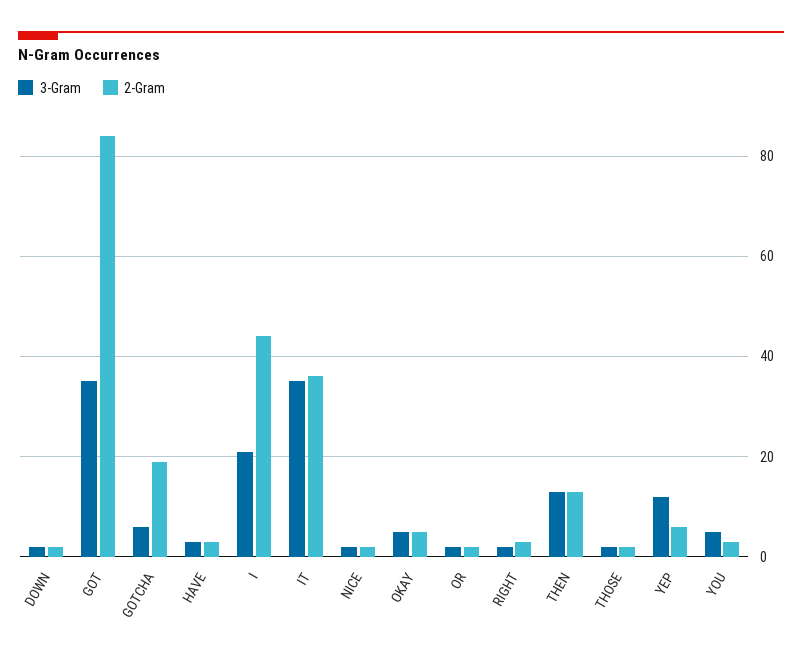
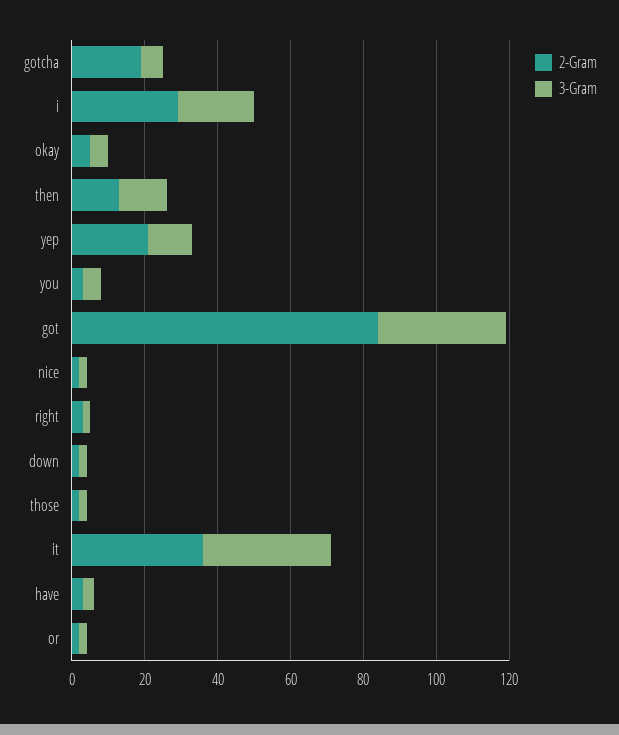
2-Gram, I: 45 -> 30
2-Gram, YEP: 5 -> 20

